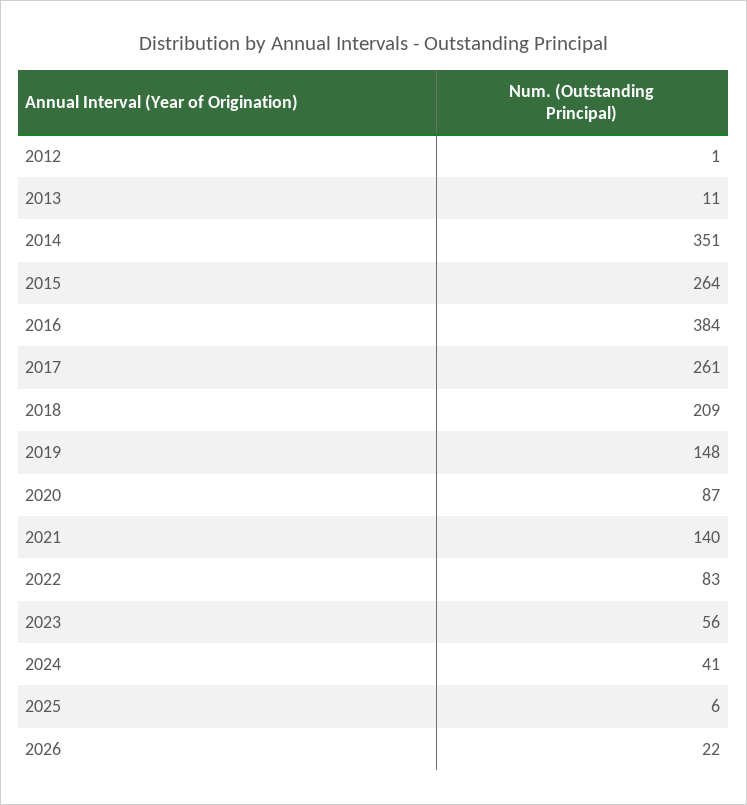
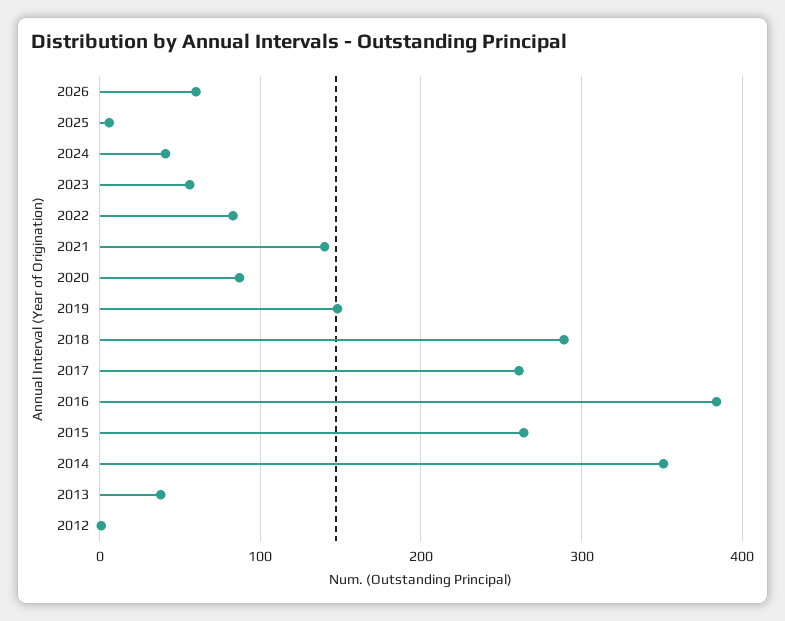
2013: 11 -> 40
2018: 209 -> 290
2026: 22 -> 60

